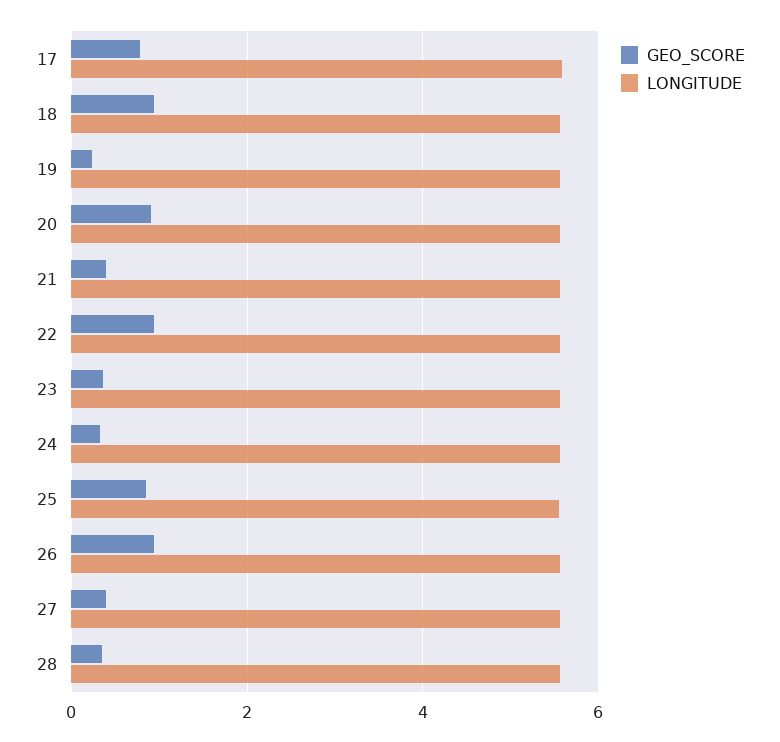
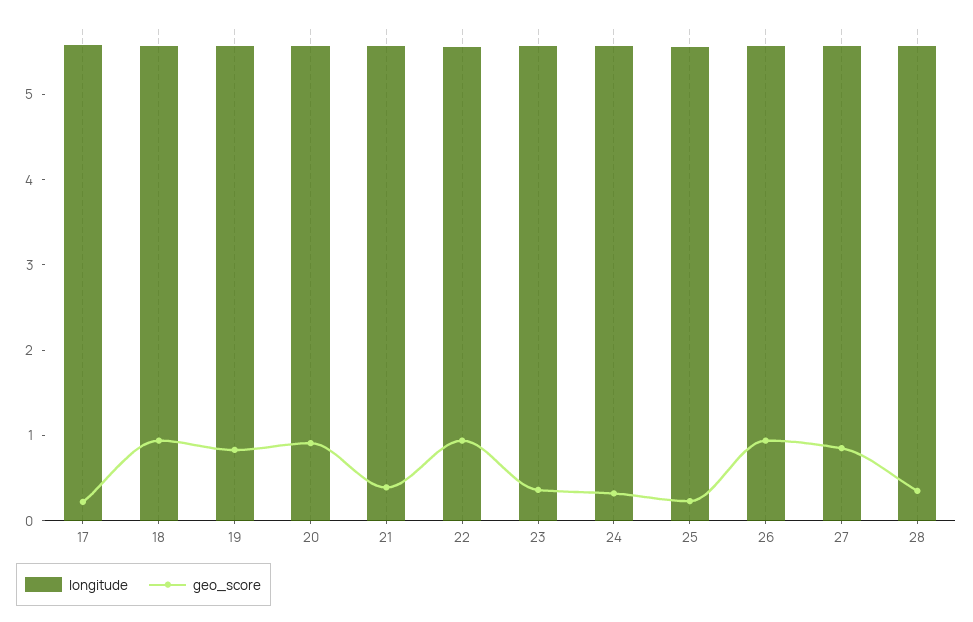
GEO_SCORE, 17: 0.8 -> 0.2
GEO_SCORE, 19: 0.2 -> 0.8
GEO_SCORE, 25: 0.8 -> 0.2
GEO_SCORE, 27: 0.4 -> 0.8

